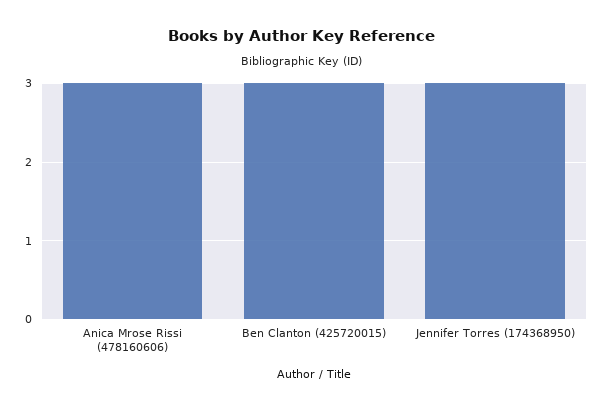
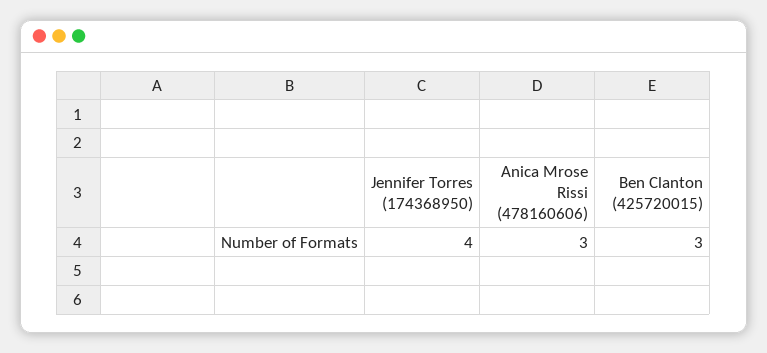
Jennifer Torres (174368950): 3 -> 4

